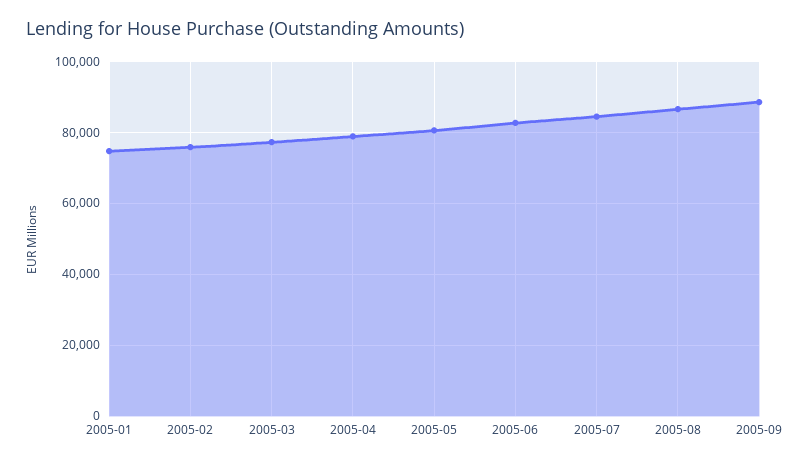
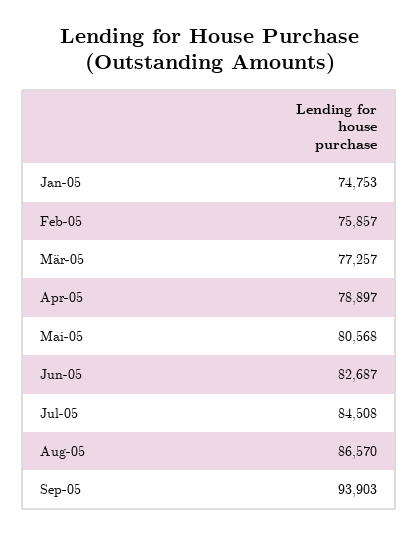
2005-09: 88000 -> 93903

